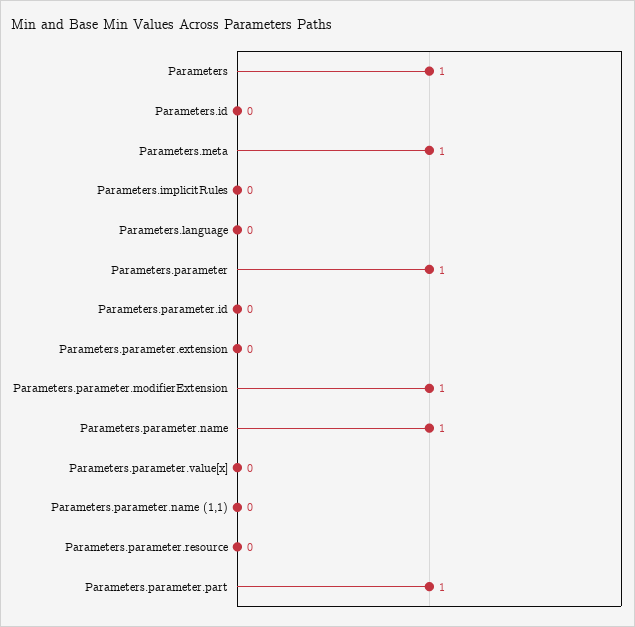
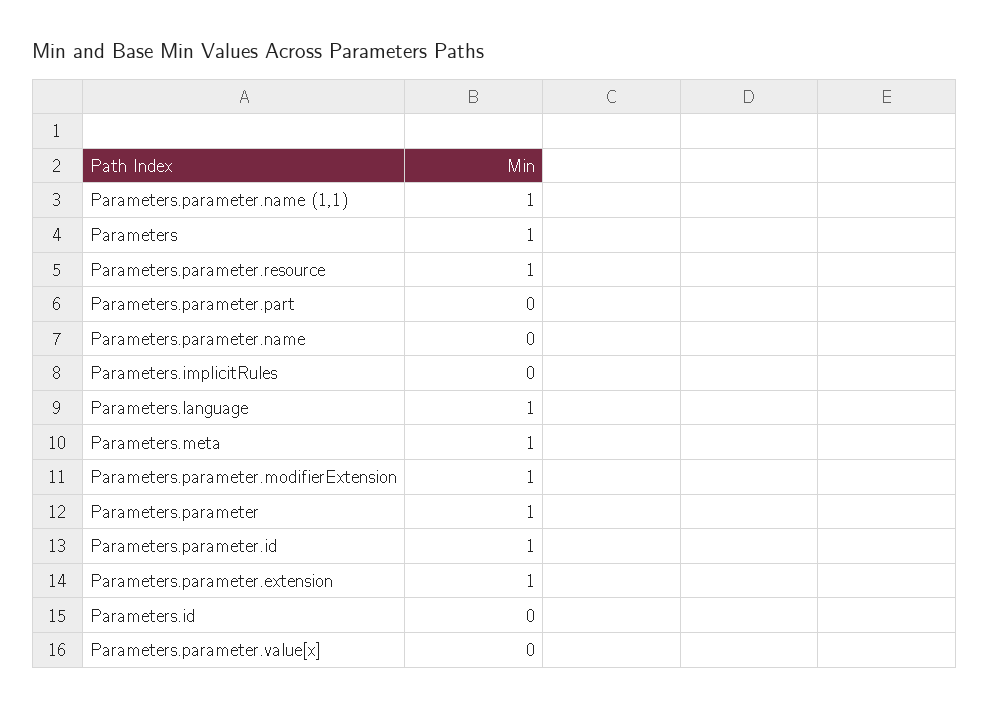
Parameters.language: 0 -> 1
Parameters.parameter.id: 0 -> 1
Parameters.parameter.extension: 0 -> 1
Parameters.parameter.name: 1 -> 0
Parameters.parameter.name (1,1): 0 -> 1
Parameters.parameter.resource: 0 -> 1
Parameters.parameter.part: 1 -> 0

